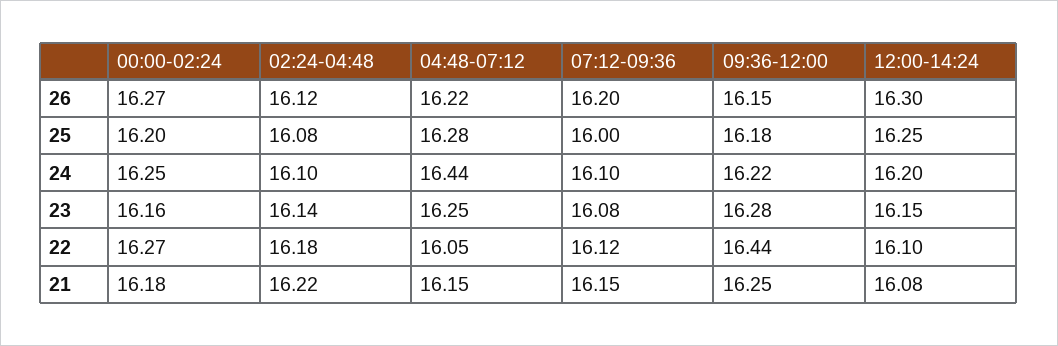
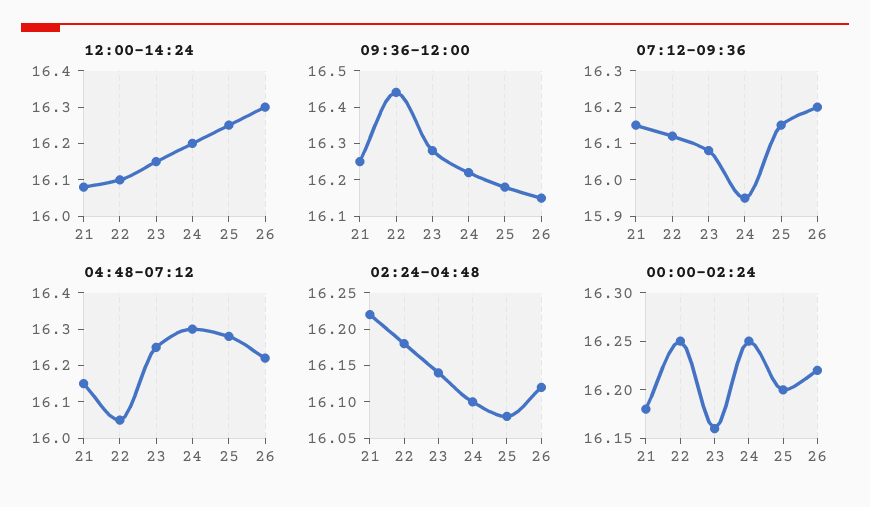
00:00-02:24, 26: 16.27 -> 16.22
07:12-09:36, 25: 16 -> 16.15
04:48-07:12, 24: 16.44 -> 16.3
07:12-09:36, 24: 16.1 -> 15.95
00:00-02:24, 22: 16.27 -> 16.25

